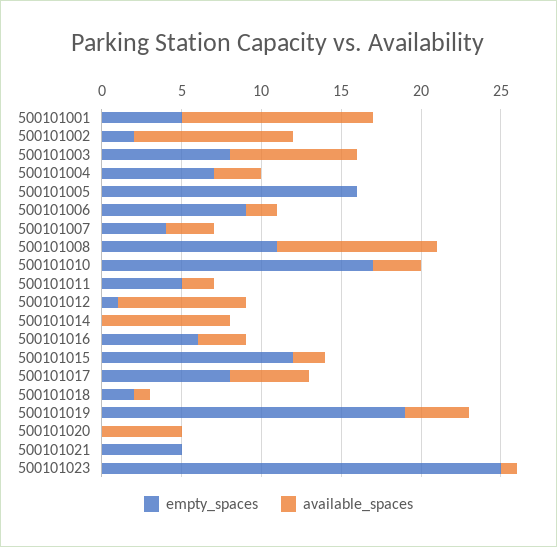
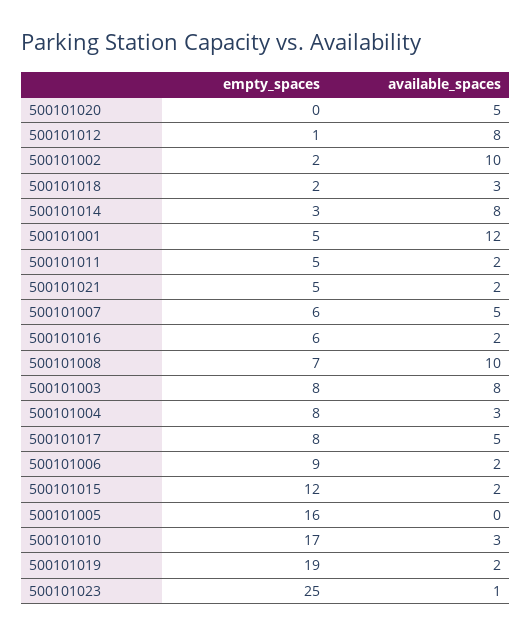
empty_spaces, 500101004: 7 -> 8
empty_spaces, 500101007: 4 -> 6
available_spaces, 500101007: 3 -> 5
empty_spaces, 500101008: 11 -> 7
empty_spaces, 500101014: 0 -> 3
available_spaces, 500101016: 3 -> 2
available_spaces, 500101018: 1 -> 3
available_spaces, 500101019: 4 -> 2
available_spaces, 500101021: 0 -> 2

